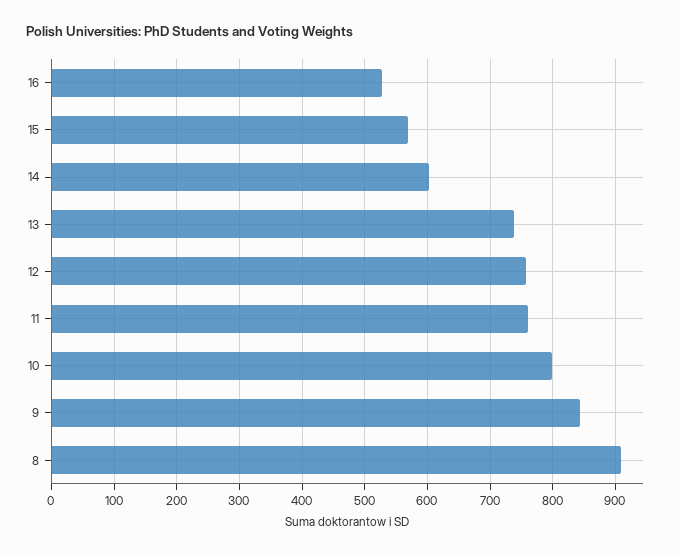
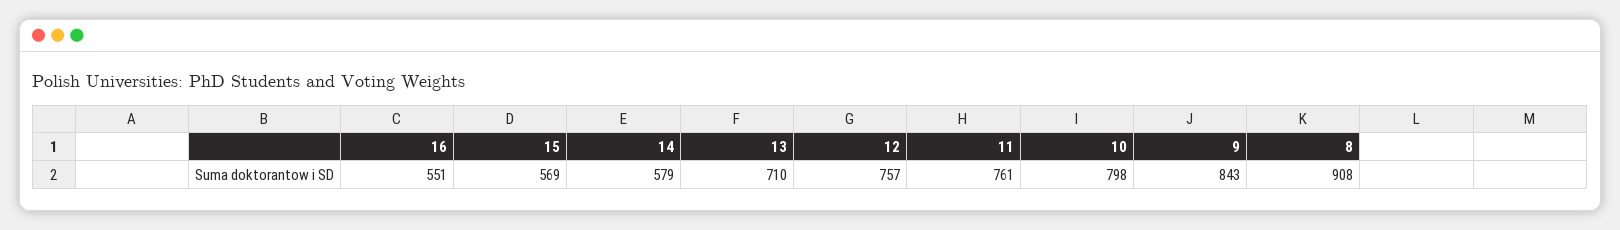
16: 530 -> 551
14: 600 -> 579
13: 740 -> 710

